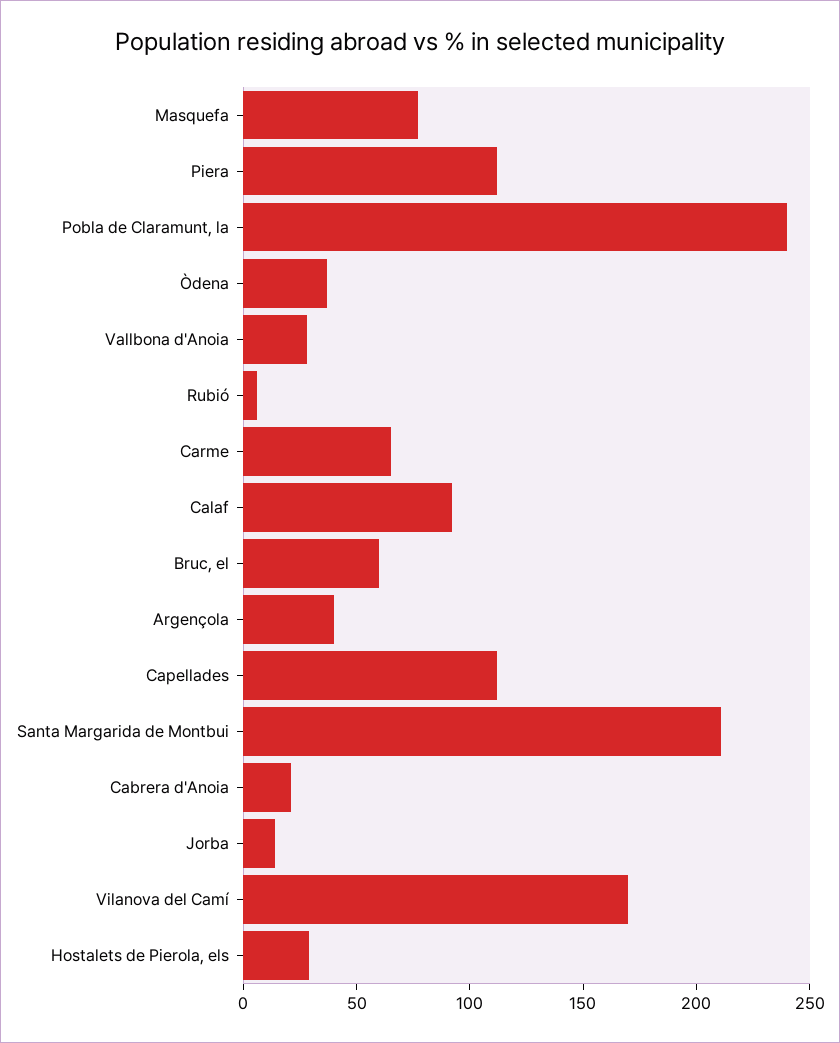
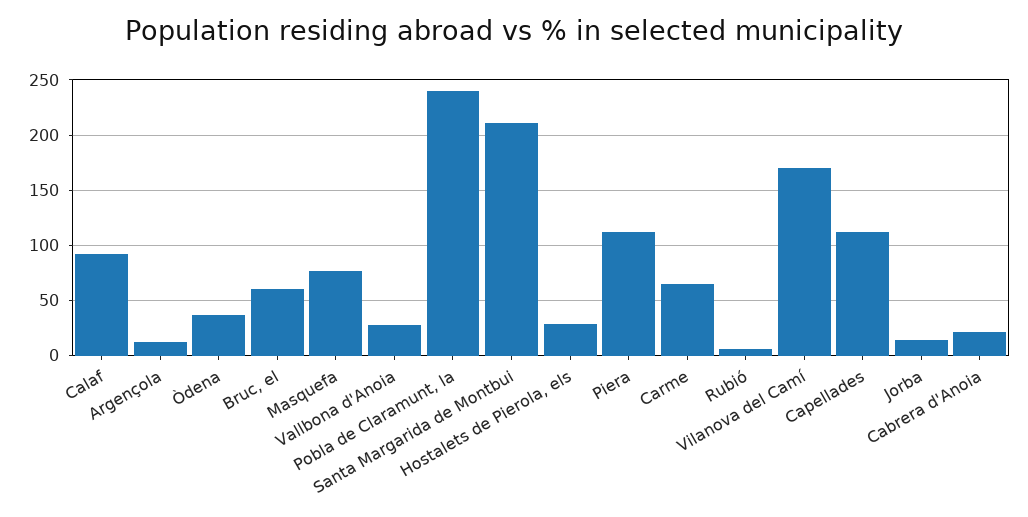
Argençola: 40 -> 10

